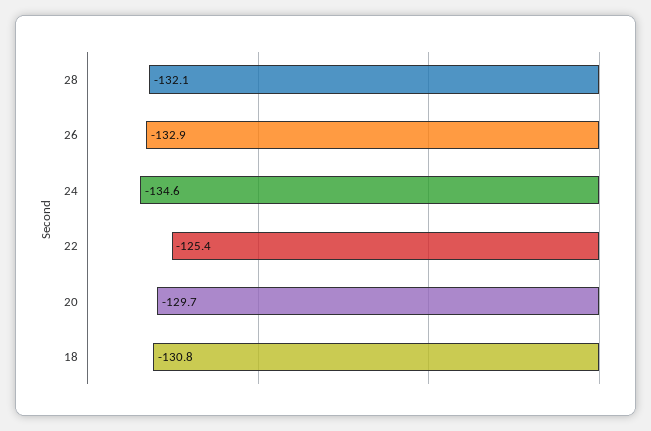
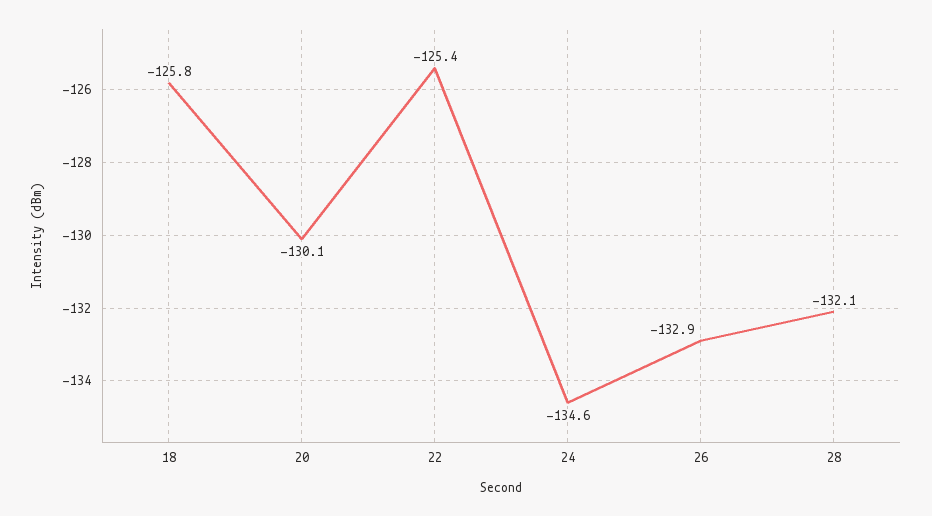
20: -129.7 -> -130.1
18: -130.8 -> -125.8

